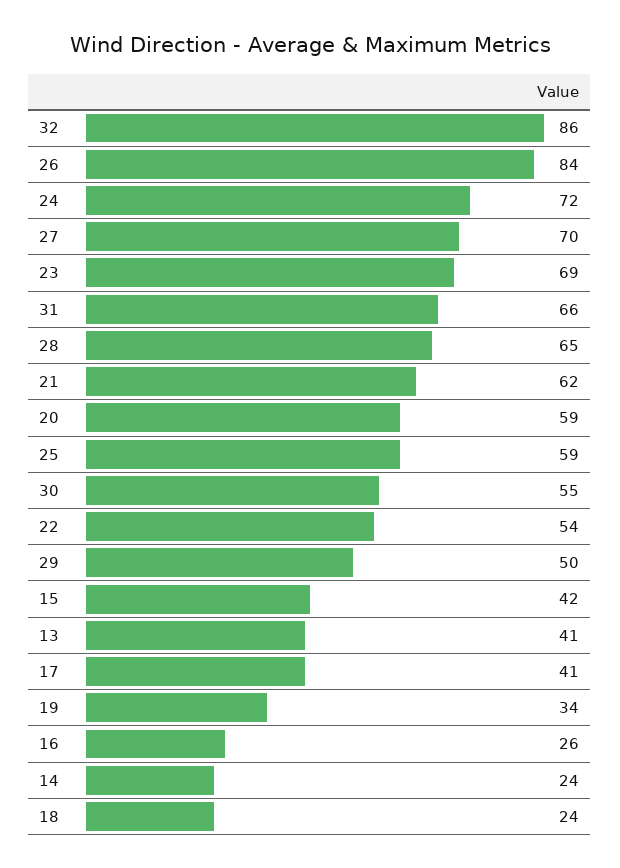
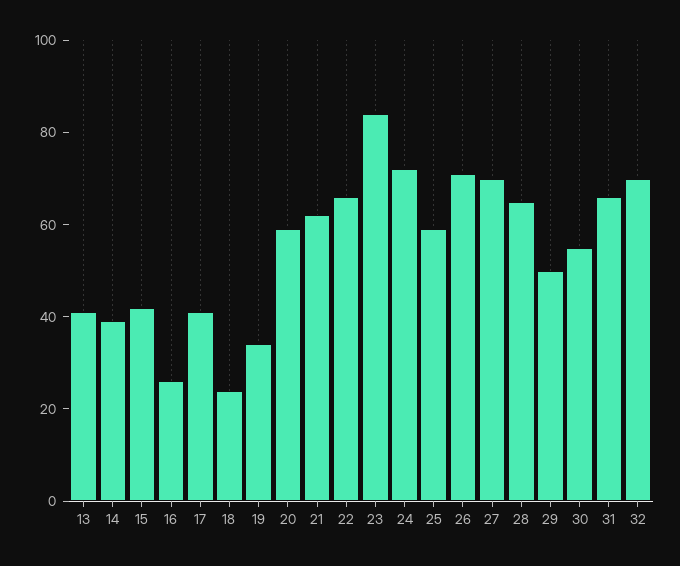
32: 86 -> 70
26: 84 -> 70
23: 69 -> 85
22: 54 -> 65
14: 24 -> 40

